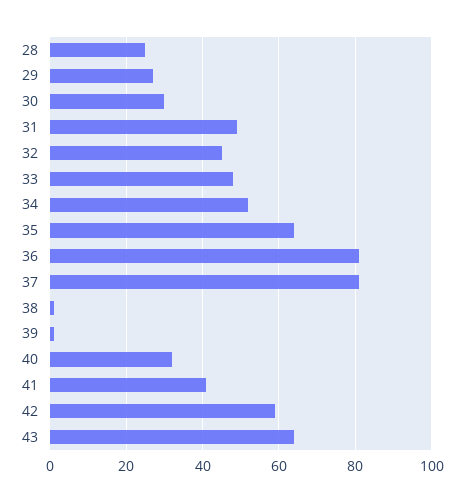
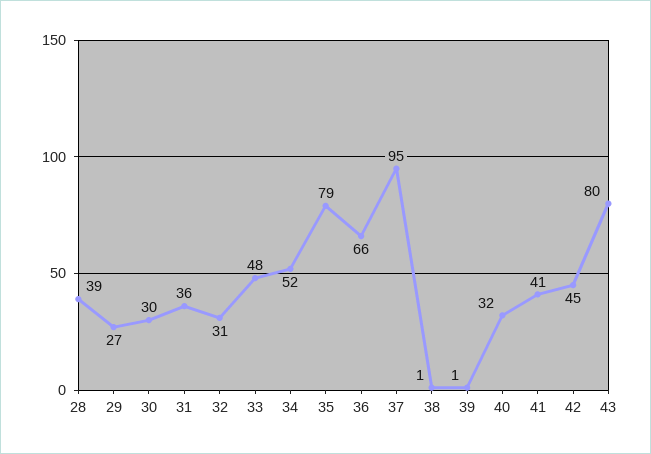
28: 25 -> 39
31: 50 -> 36
32: 45 -> 31
35: 65 -> 79
36: 80 -> 66
37: 80 -> 95
42: 60 -> 45
43: 65 -> 80

